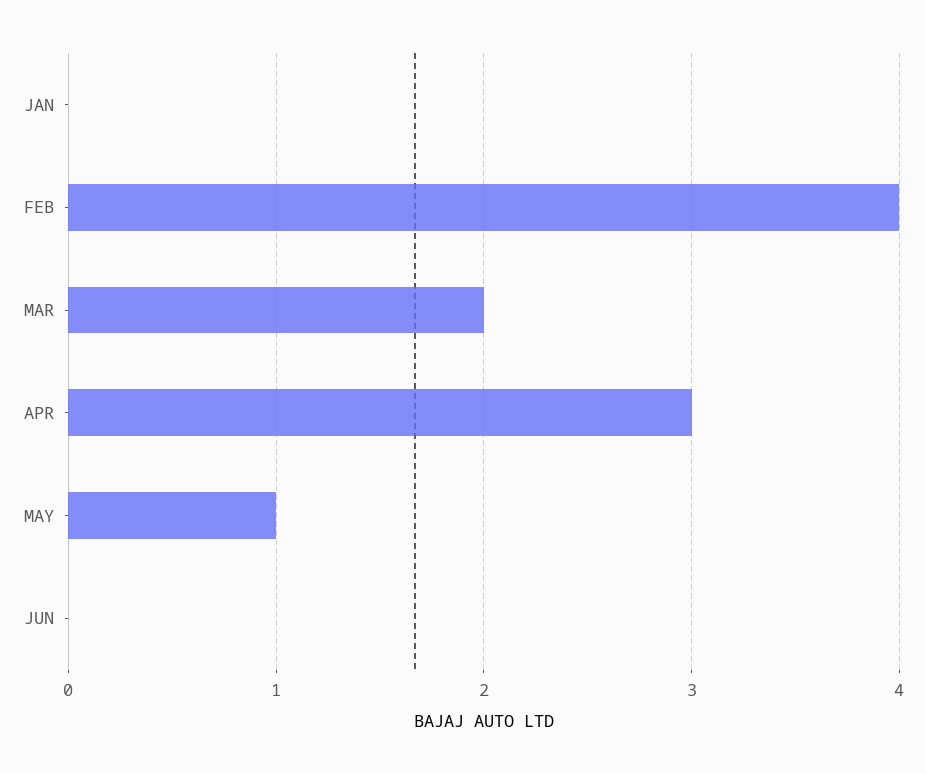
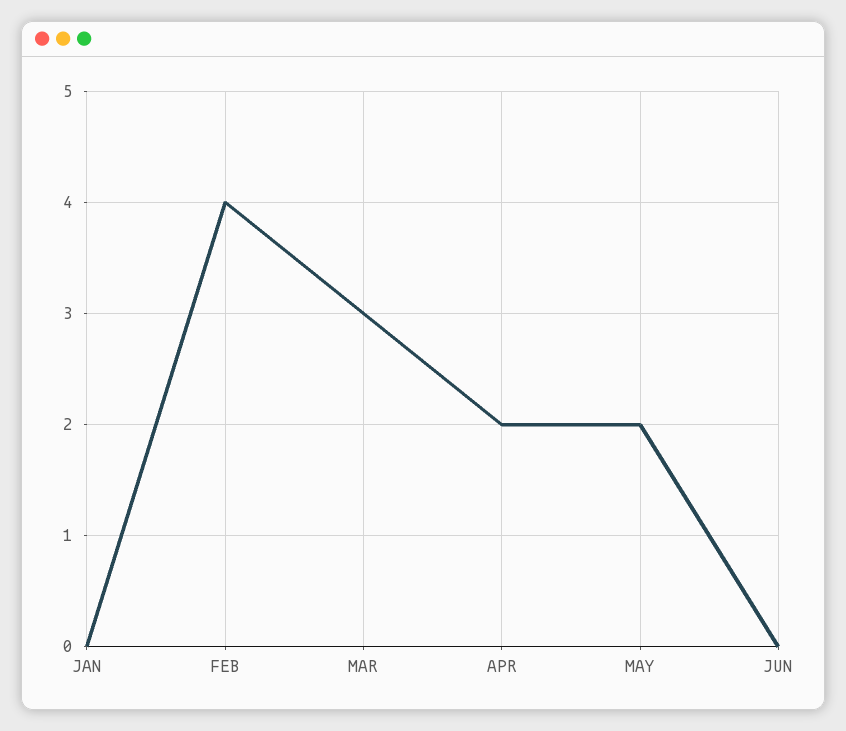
MAR: 2 -> 3
APR: 3 -> 2
MAY: 1 -> 2

